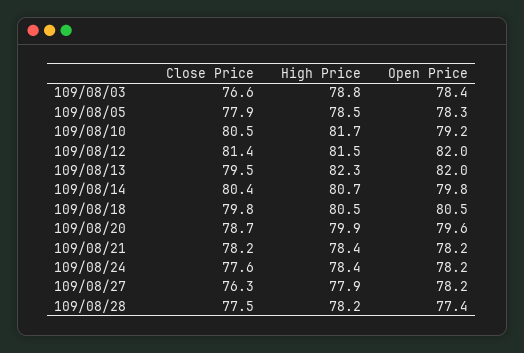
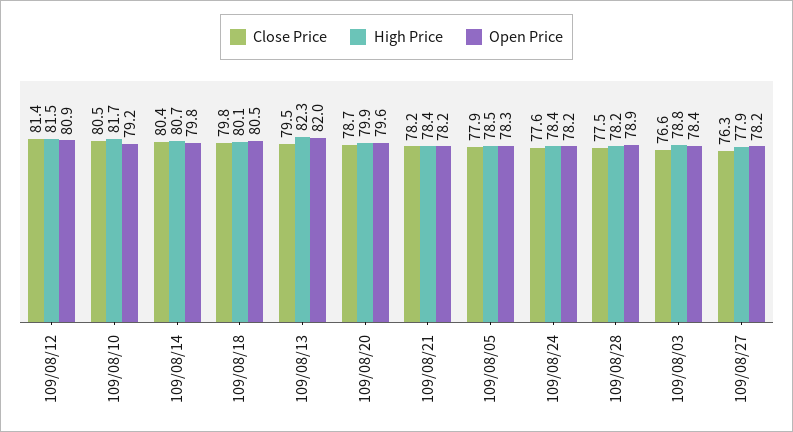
Open Price, 109/08/12: 82 -> 80.9
High Price, 109/08/18: 80.5 -> 80.1
Open Price, 109/08/28: 77.4 -> 78.9

